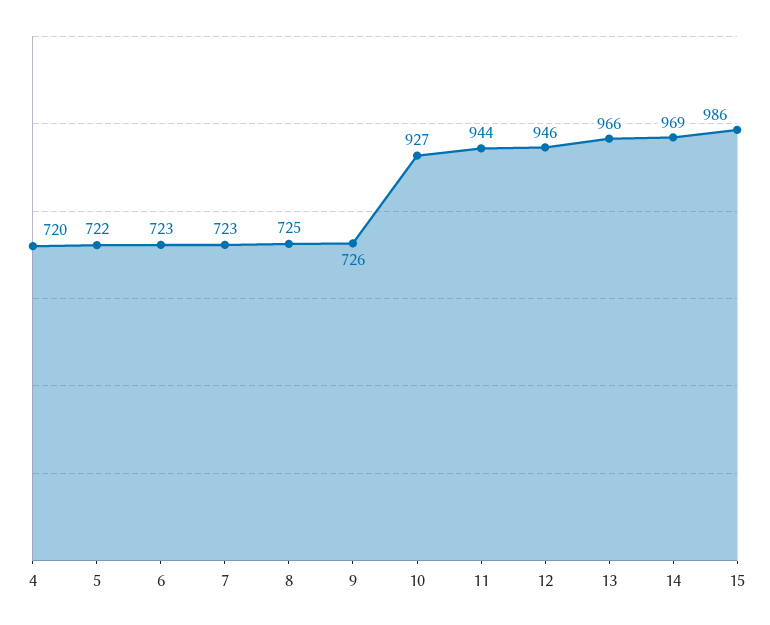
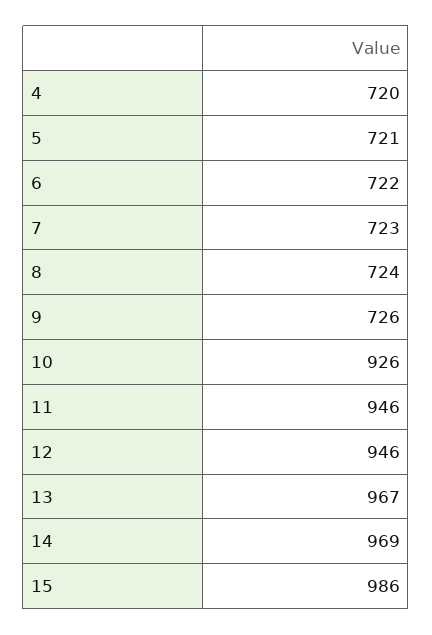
5: 722 -> 721
6: 723 -> 722
8: 725 -> 724
10: 927 -> 926
11: 944 -> 946
13: 966 -> 967

